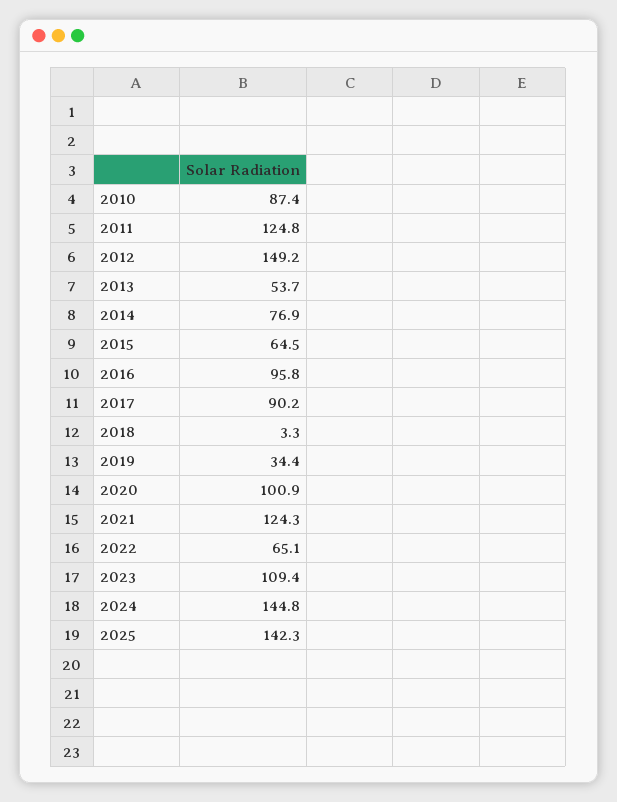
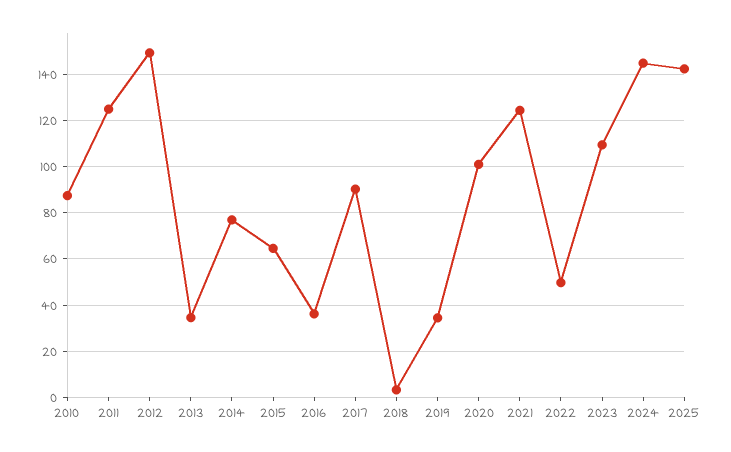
2013: 53.7 -> 35
2016: 95.8 -> 35
2022: 65.1 -> 50

